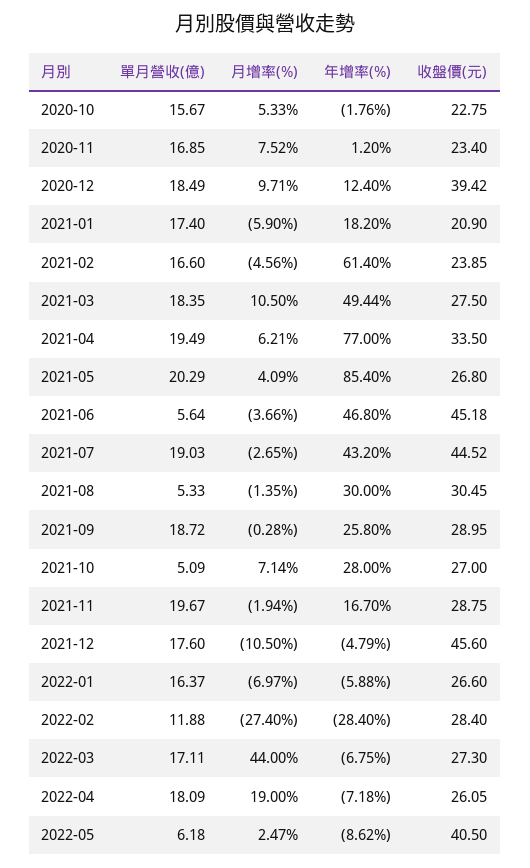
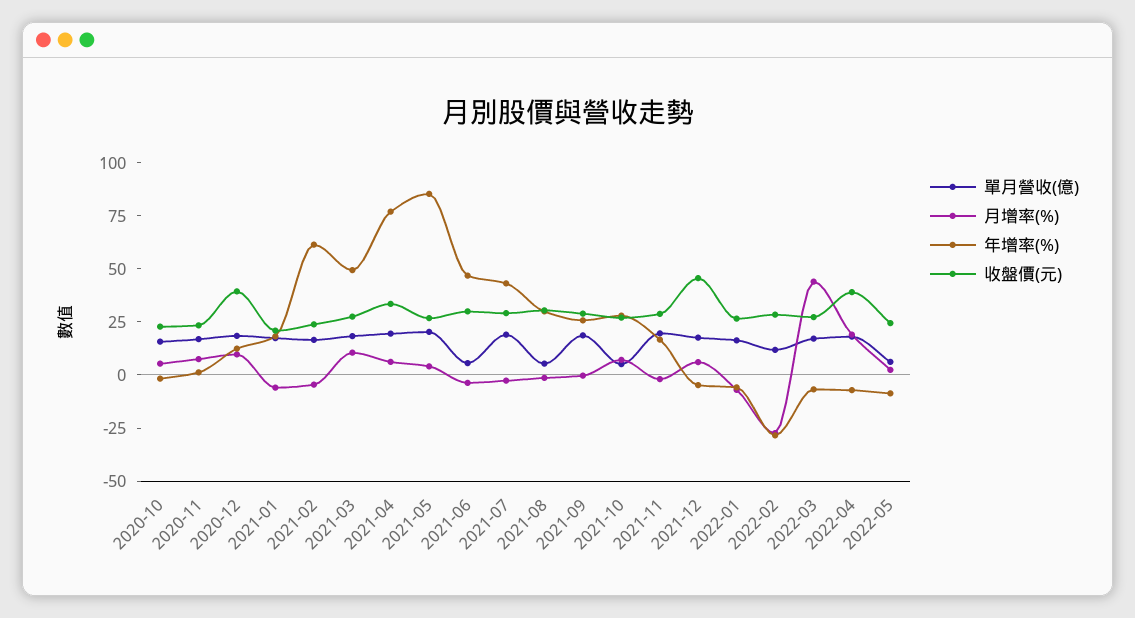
收盤價(元), 2021-06: 45.18 -> 30
收盤價(元), 2021-07: 44.52 -> 30
月增率(%), 2021-12: -10.5 -> 5
收盤價(元), 2022-04: 26.05 -> 40
收盤價(元), 2022-05: 40.5 -> 25

